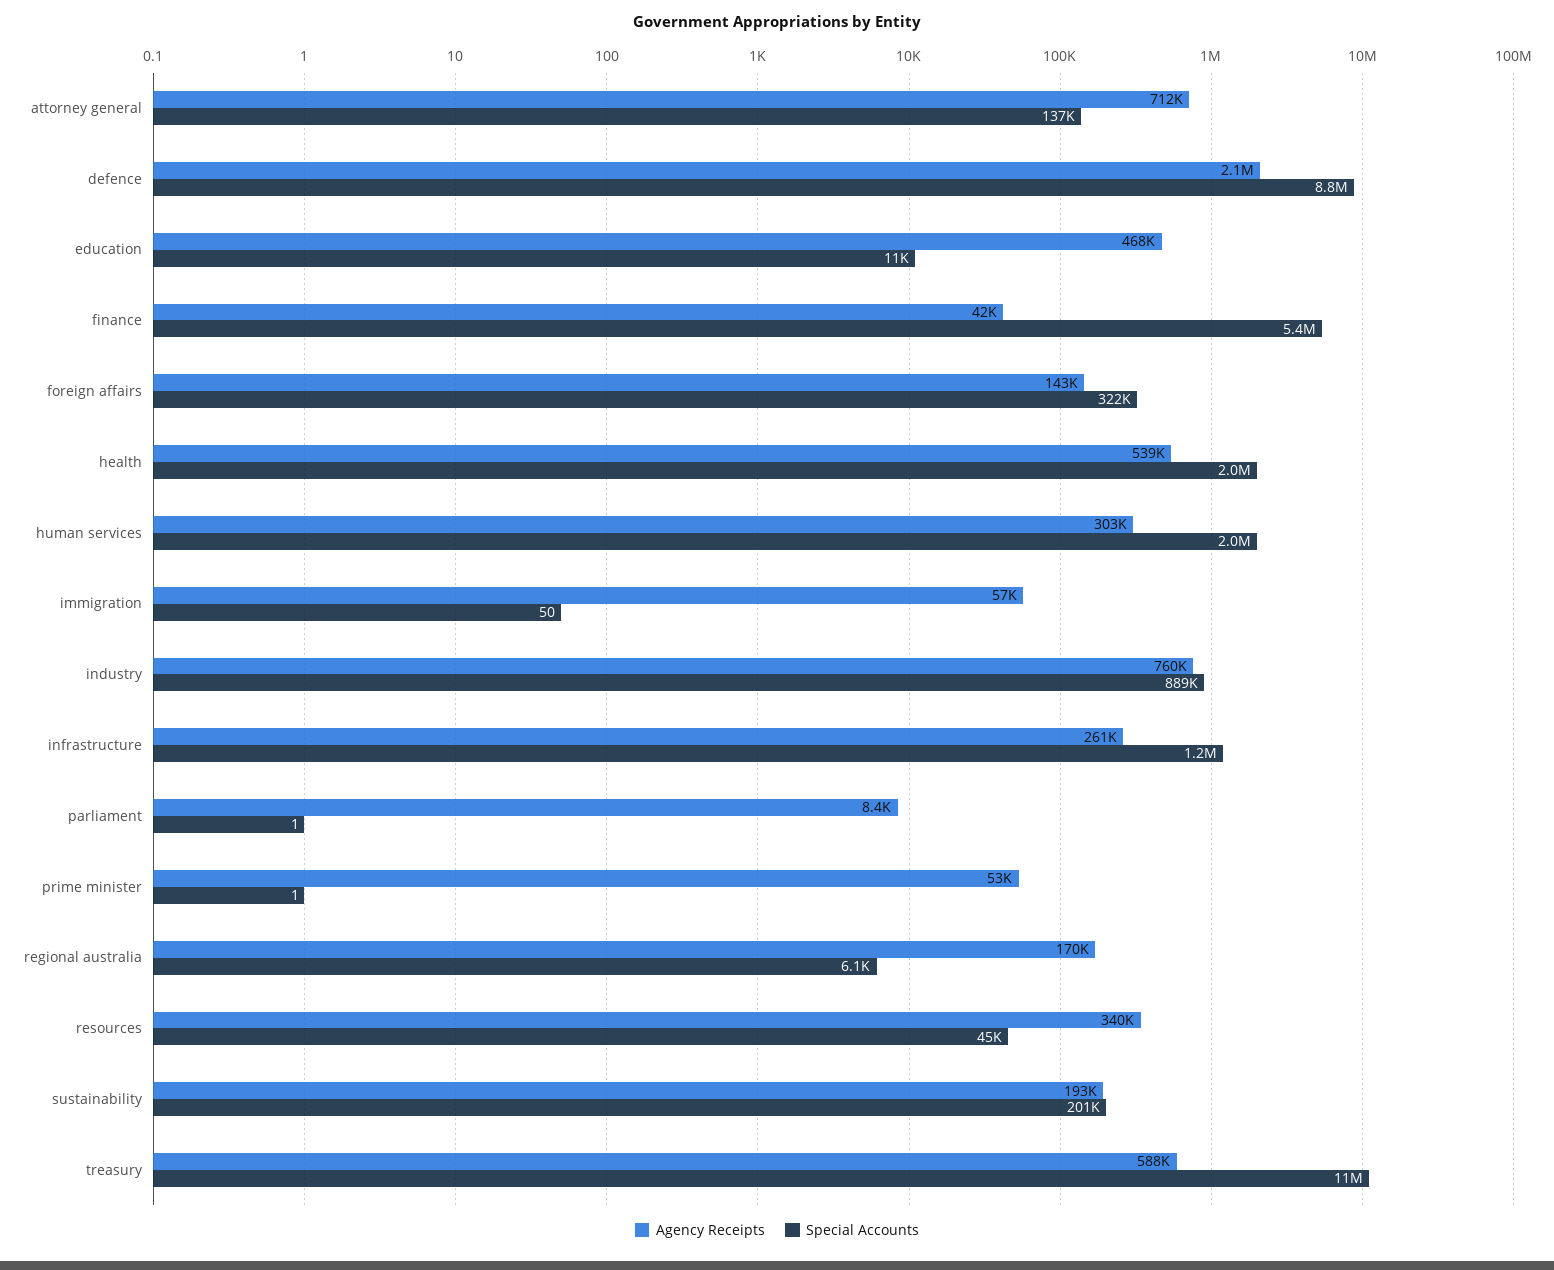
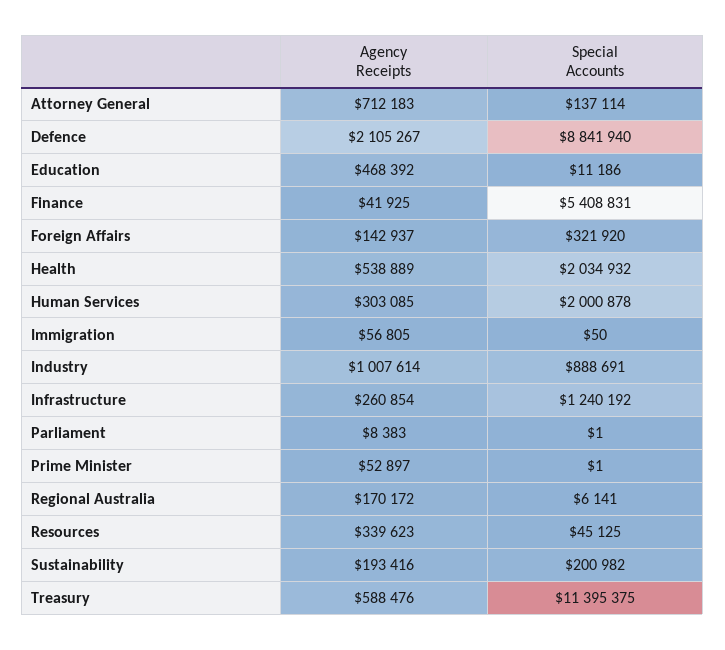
Agency Receipts, industry: 760000 -> 1007614

